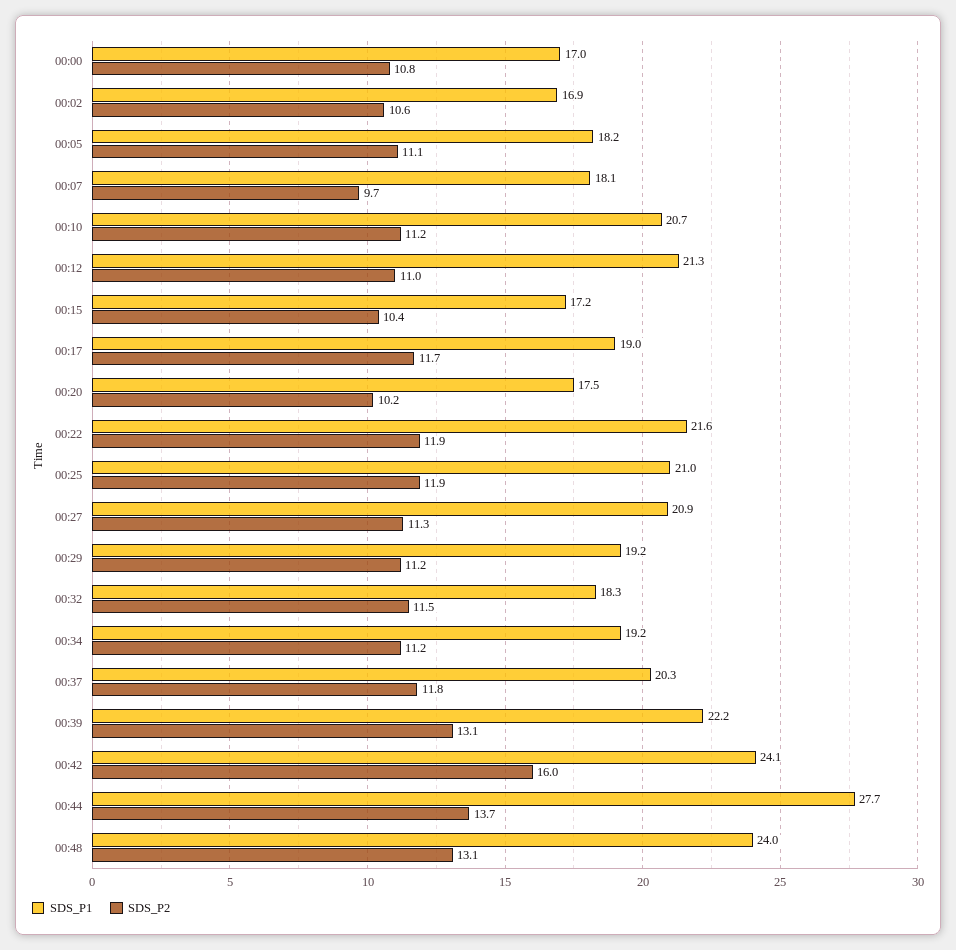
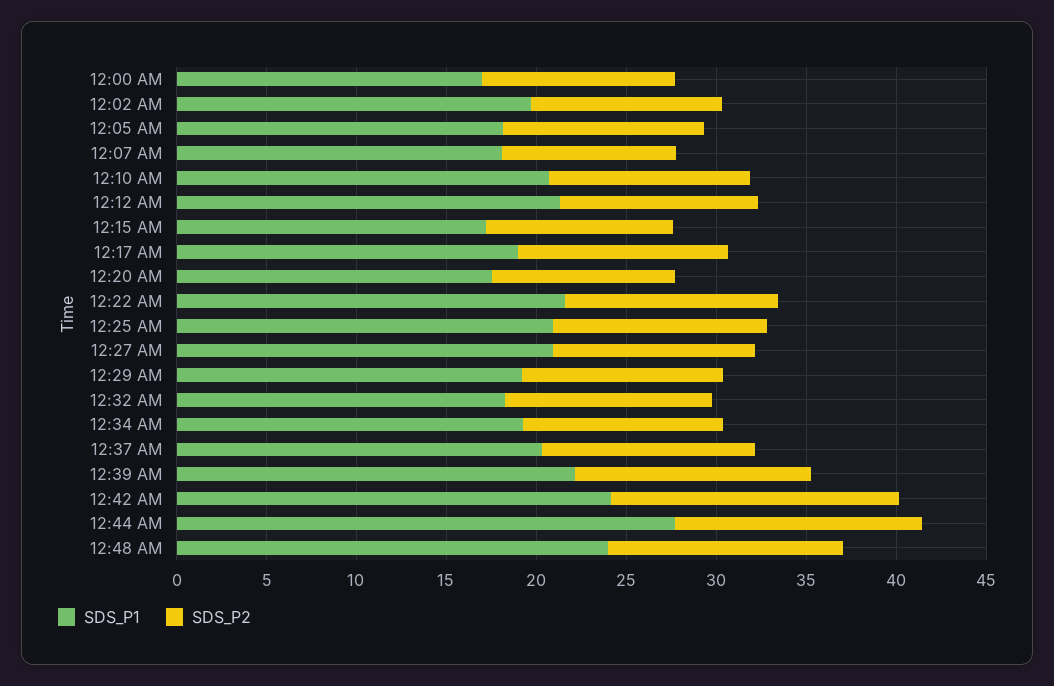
SDS_P1, 00:02: 16.9 -> 20

